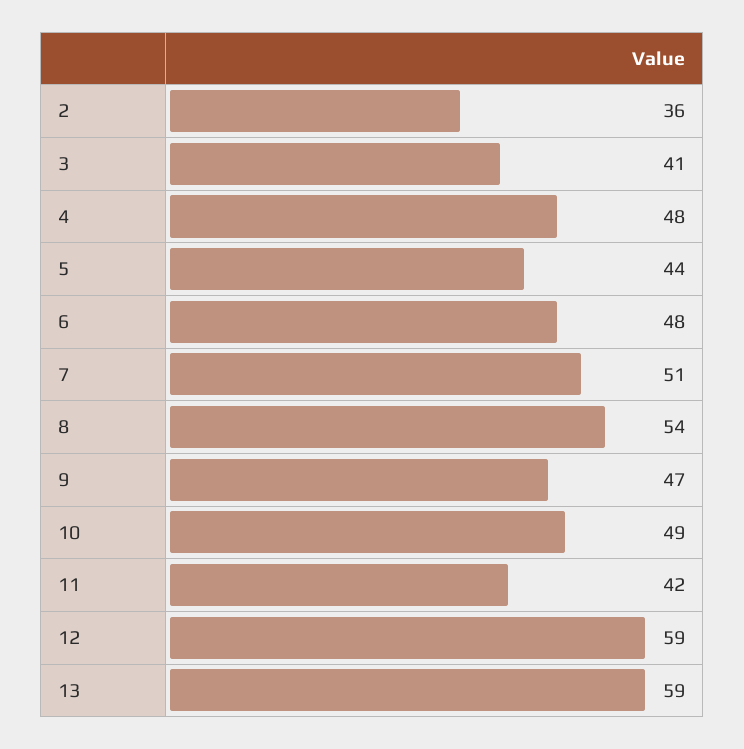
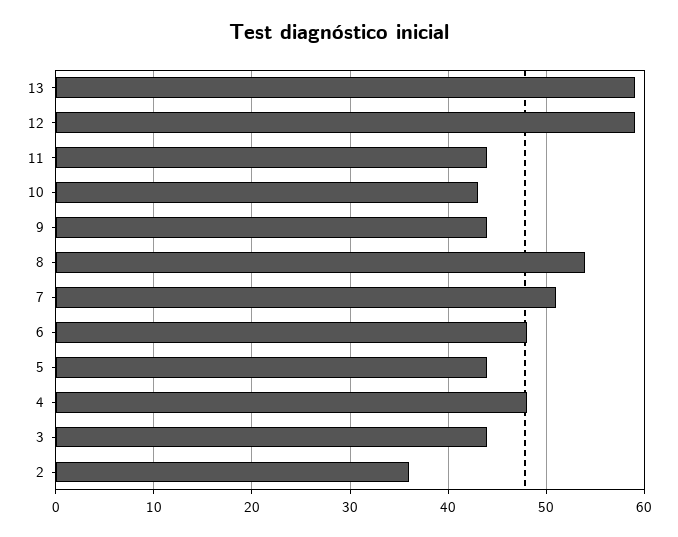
3: 41 -> 44
9: 47 -> 44
10: 49 -> 43
11: 42 -> 44

